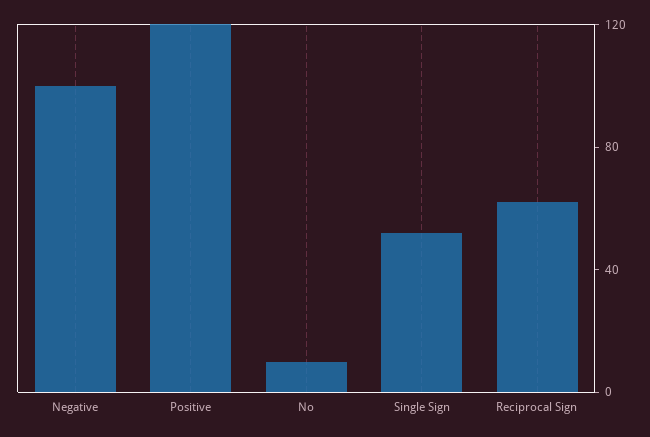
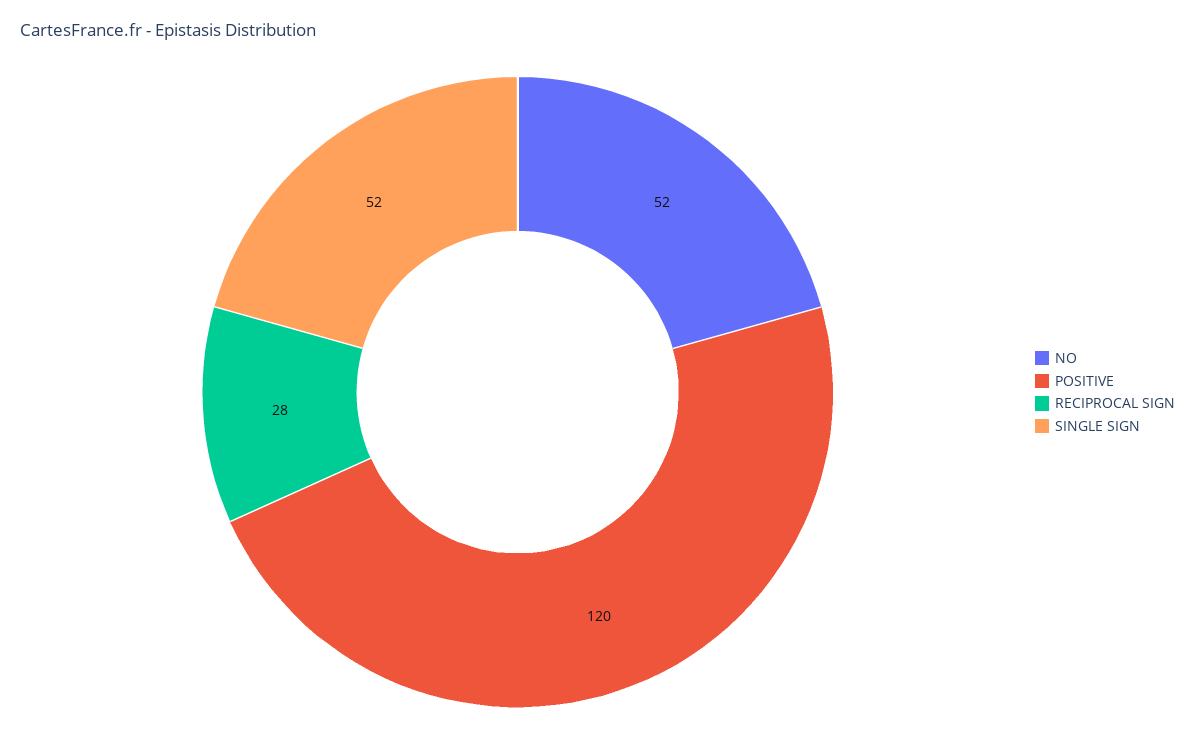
Negative: 100 -> none
No: 10 -> 52
Reciprocal Sign: 60 -> 28

